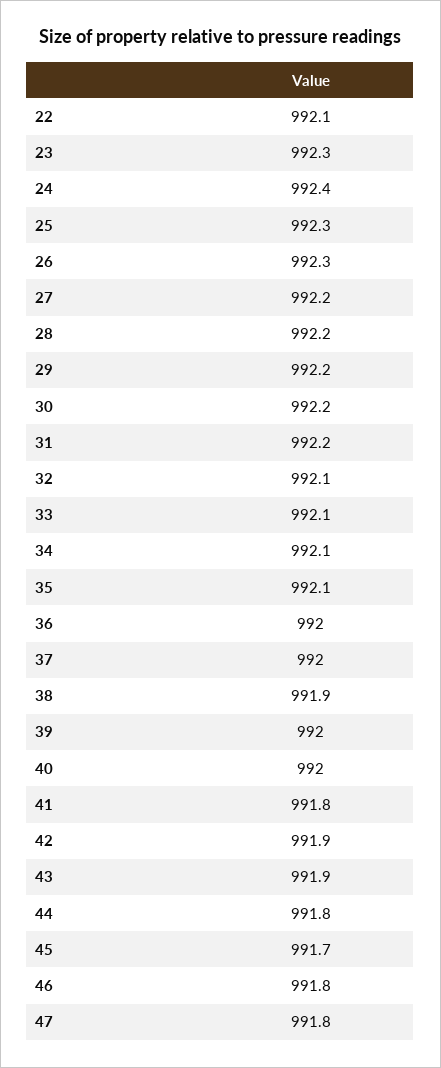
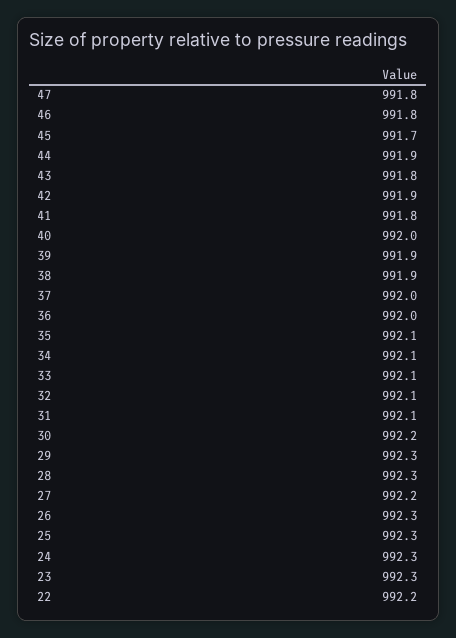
22: 992.1 -> 992.2
24: 992.4 -> 992.3
28: 992.2 -> 992.3
29: 992.2 -> 992.3
31: 992.2 -> 992.1
39: 992 -> 991.9
43: 991.9 -> 991.8
44: 991.8 -> 991.9

